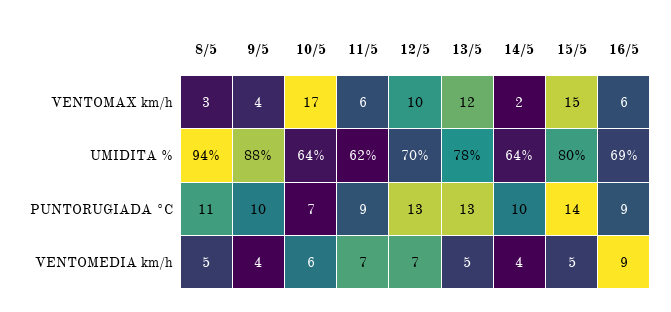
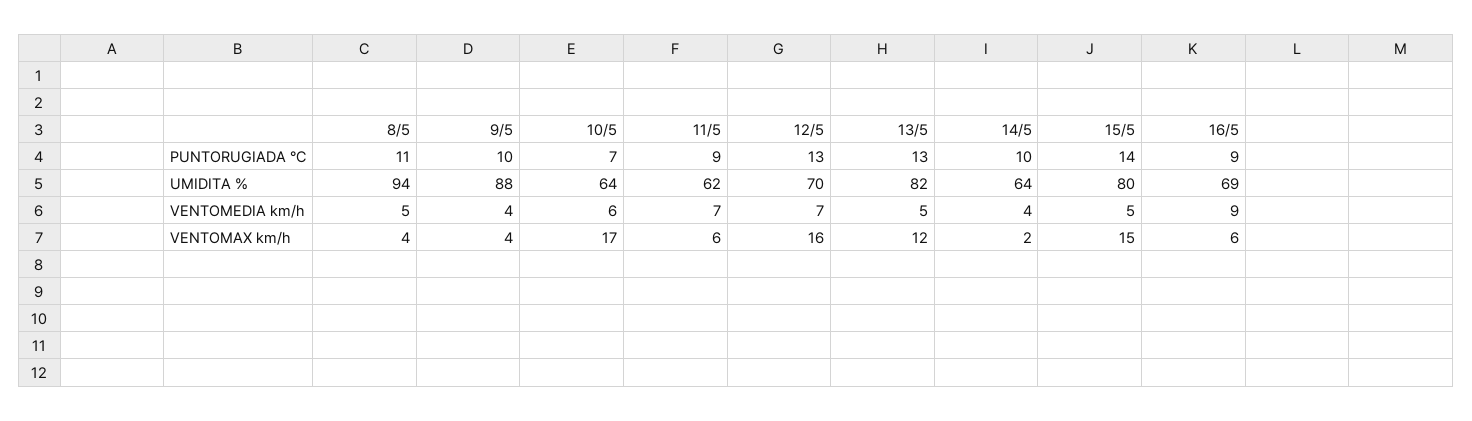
8/5, VENTOMAX km/h: 3 -> 4
12/5, VENTOMAX km/h: 10 -> 16
13/5, UMIDITA %: 78 -> 82

